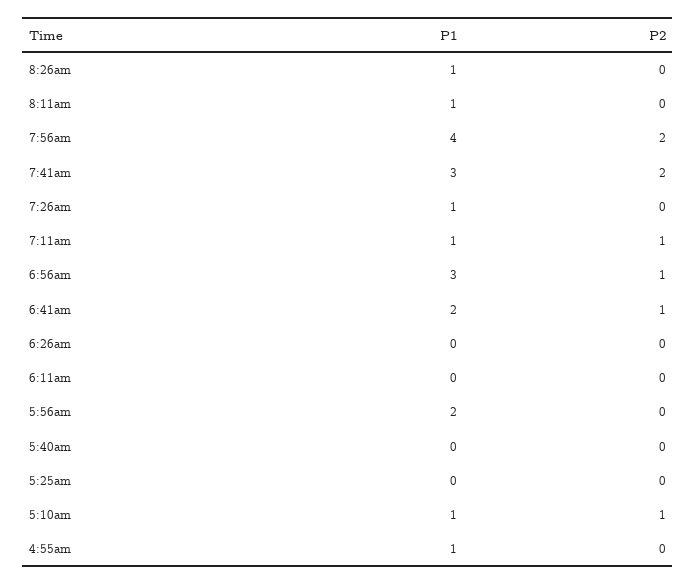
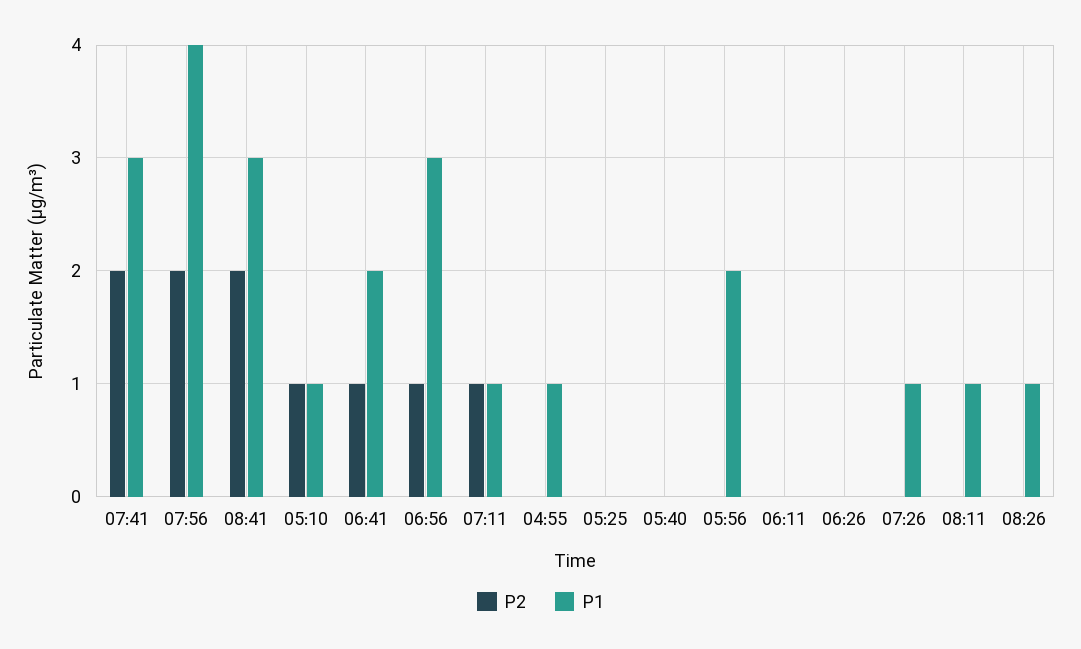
P2, 08:41: none -> 2
P1, 08:41: none -> 3

